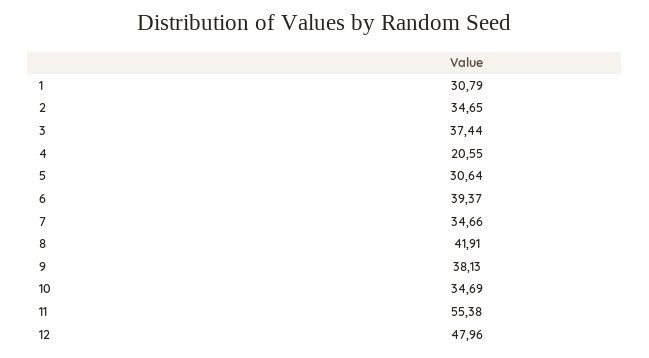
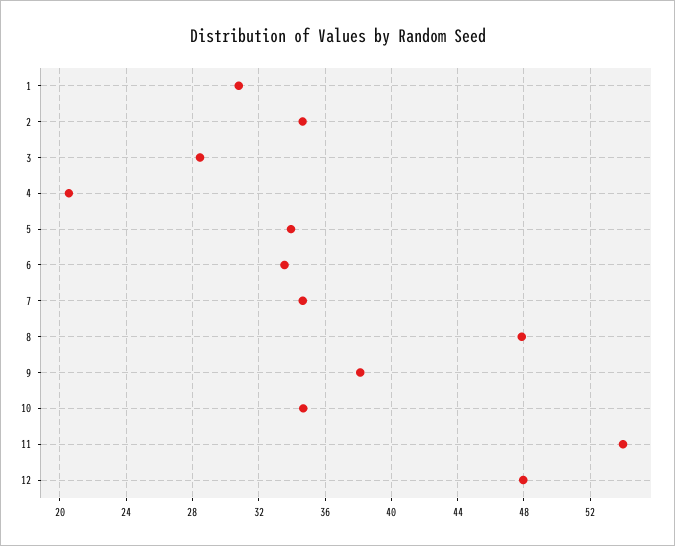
3: 37.44 -> 28.5
5: 30.64 -> 34
6: 39.37 -> 33.5
8: 41.91 -> 48
11: 55.38 -> 54

